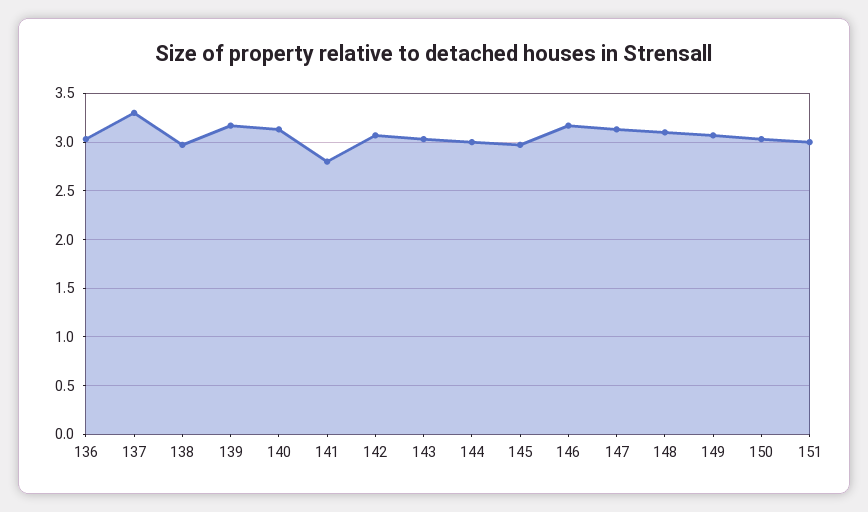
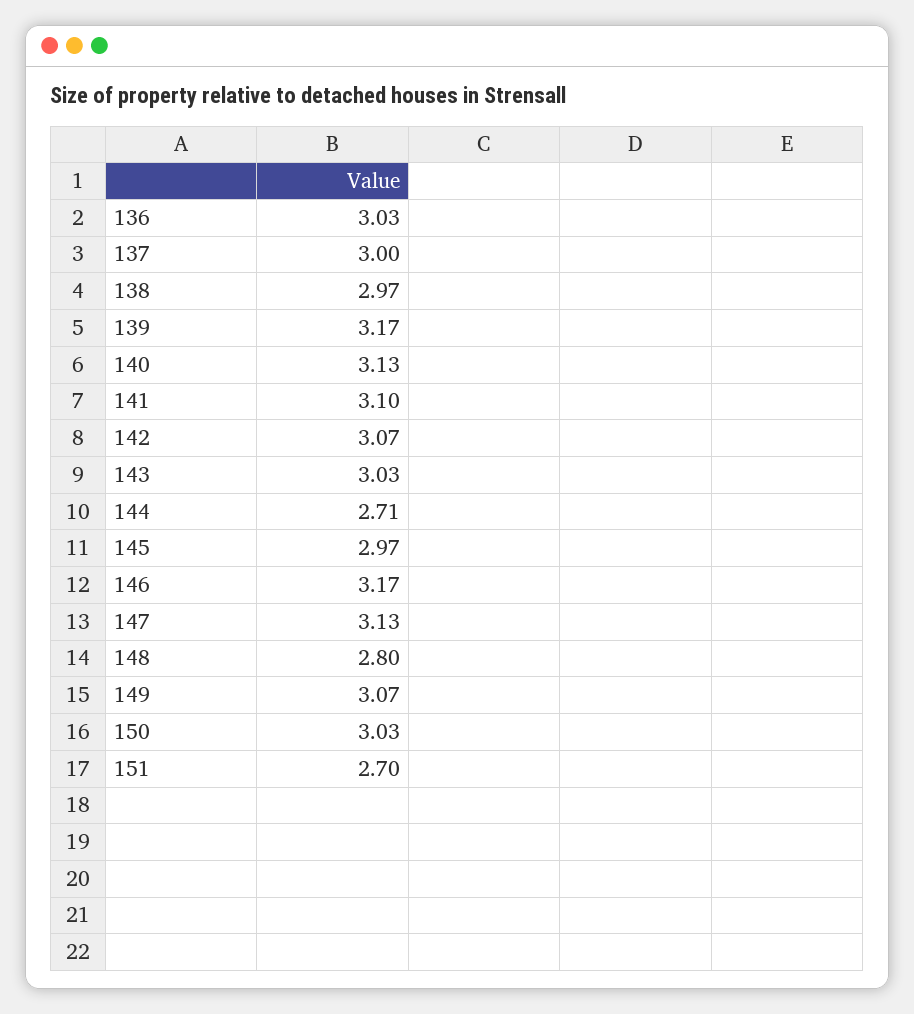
137: 3.3 -> 3
141: 2.8 -> 3.1
144: 3 -> 2.71
148: 3.1 -> 2.8
151: 3 -> 2.7

